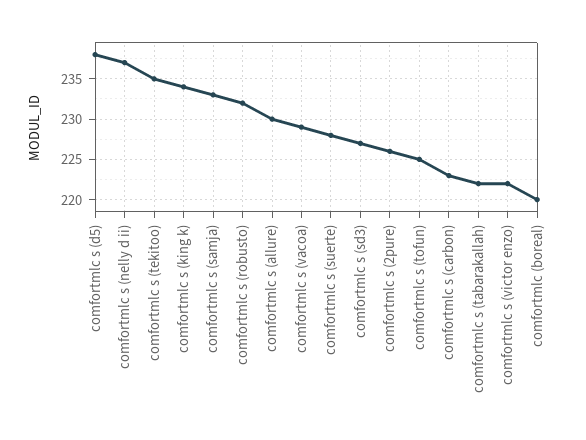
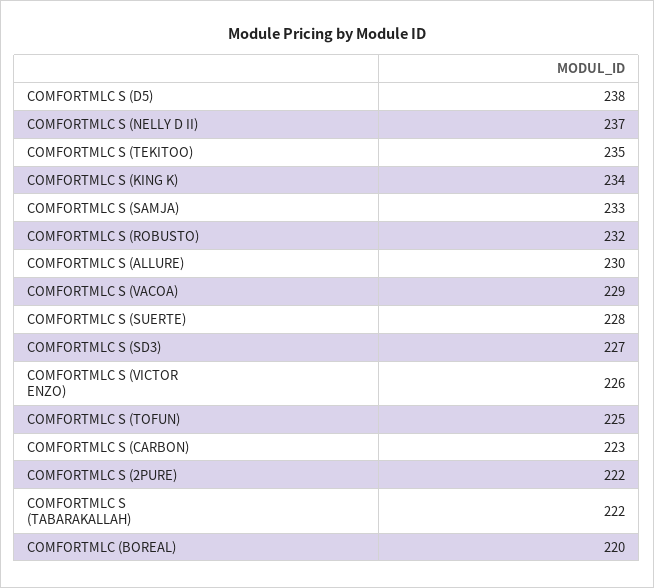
comfortmlc s (2pure): 226 -> 222
comfortmlc s (victor enzo): 222 -> 226

